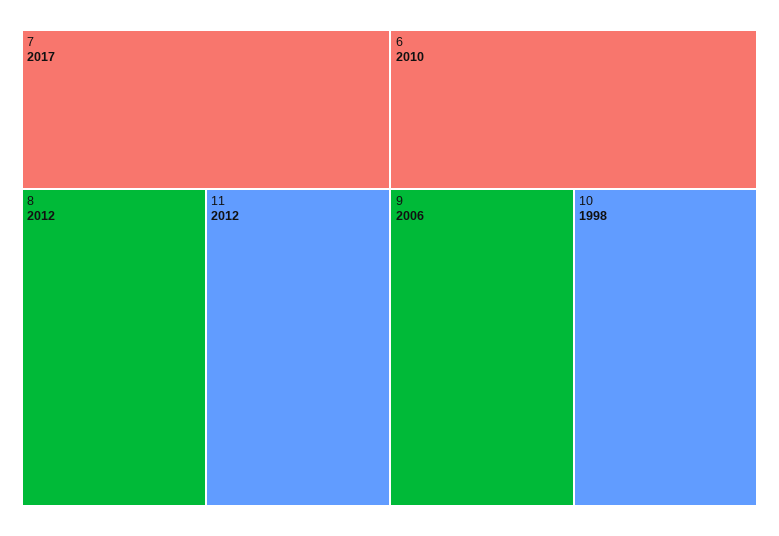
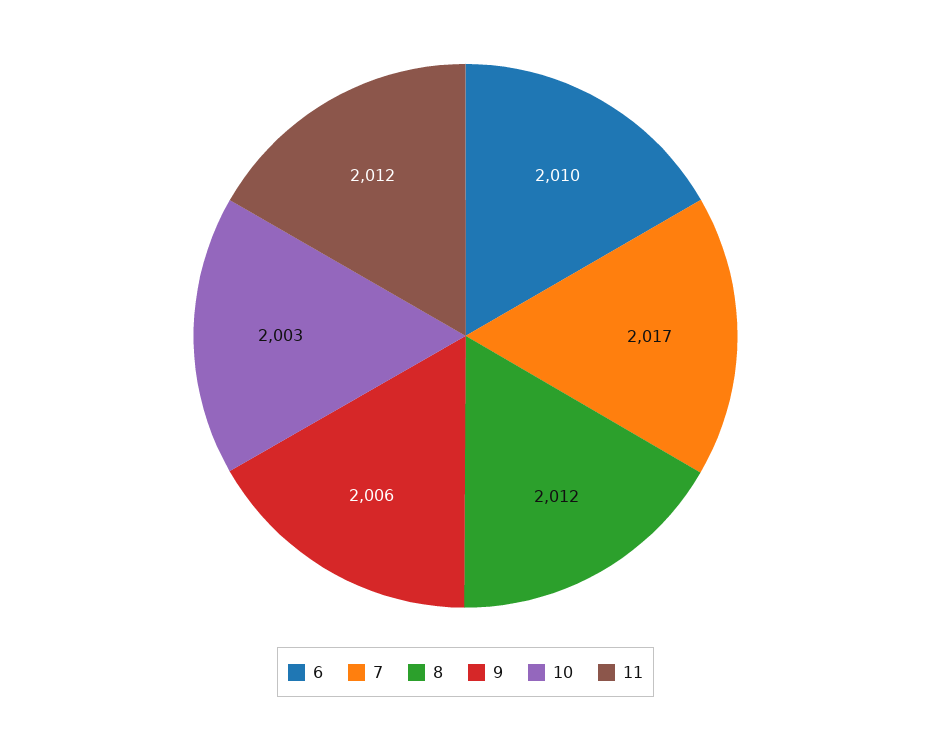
10: 1998 -> 2003

